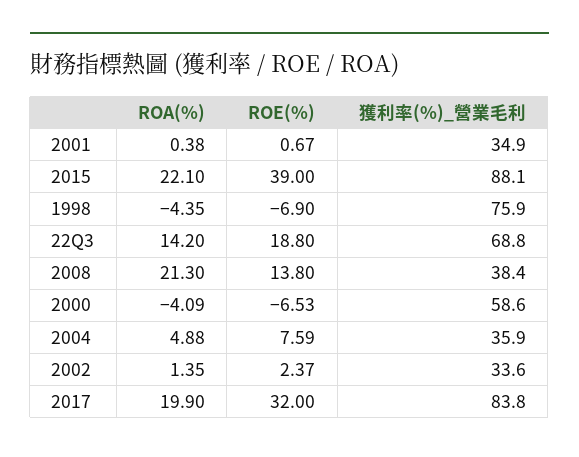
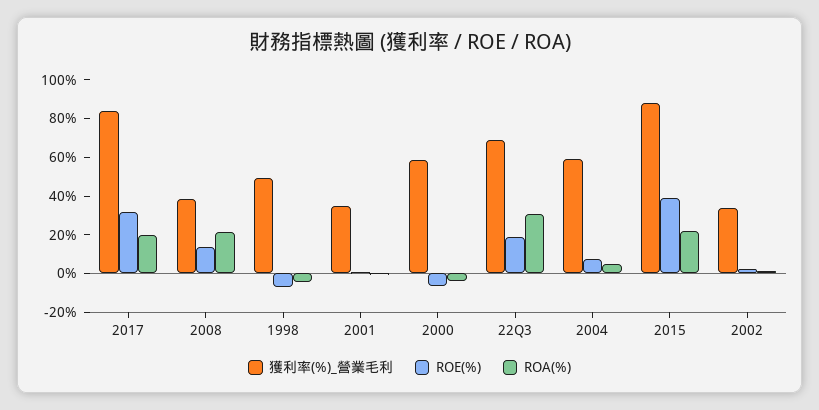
獲利率(%)_營業毛利, 1998: 75.9 -> 50
ROA(%), 22Q3: 14.2 -> 30
獲利率(%)_營業毛利, 2004: 35.9 -> 60

